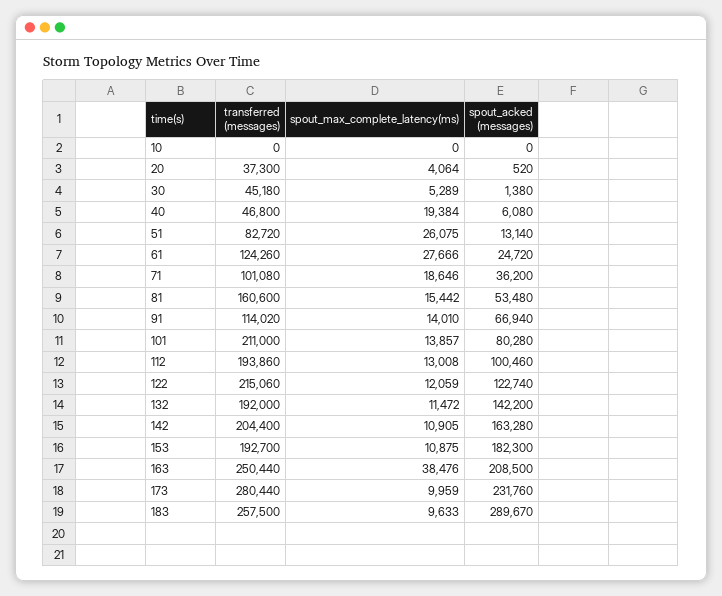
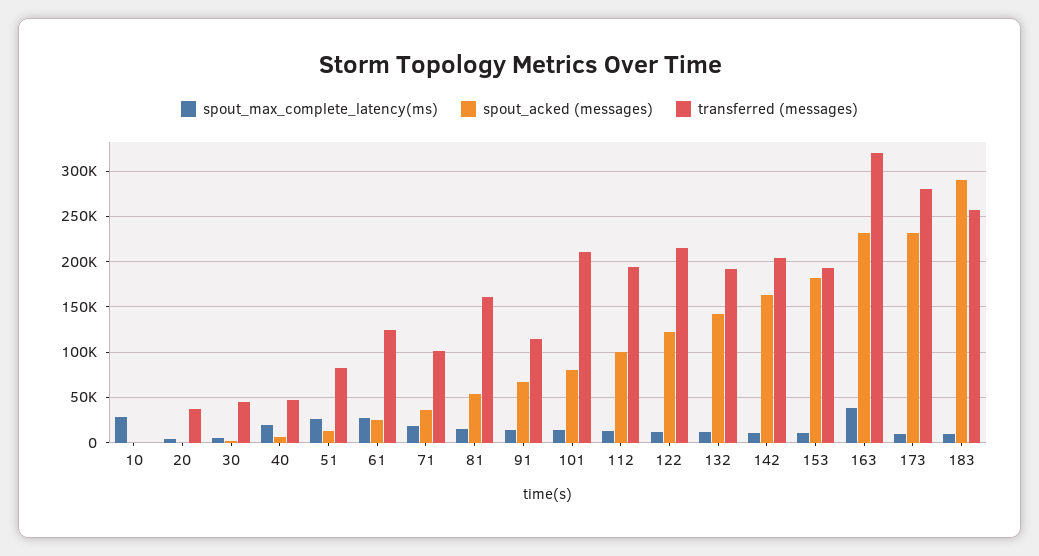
spout_max_complete_latency(ms), 10: 0 -> 30000
transferred (messages), 163: 250440 -> 320000
spout_acked (messages), 163: 208500 -> 230000

